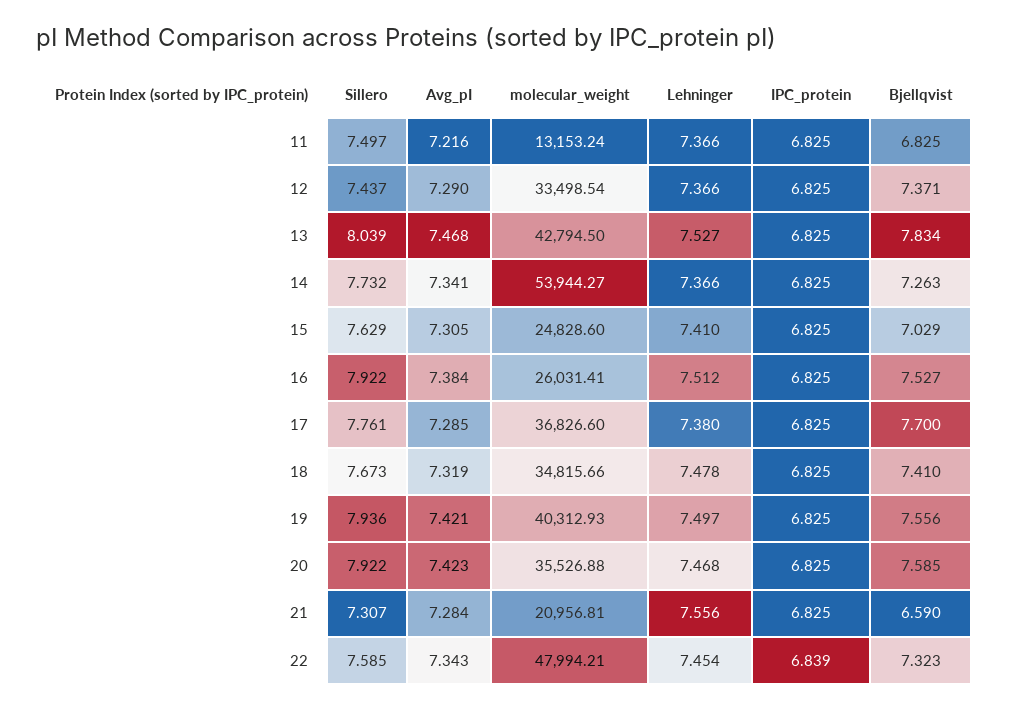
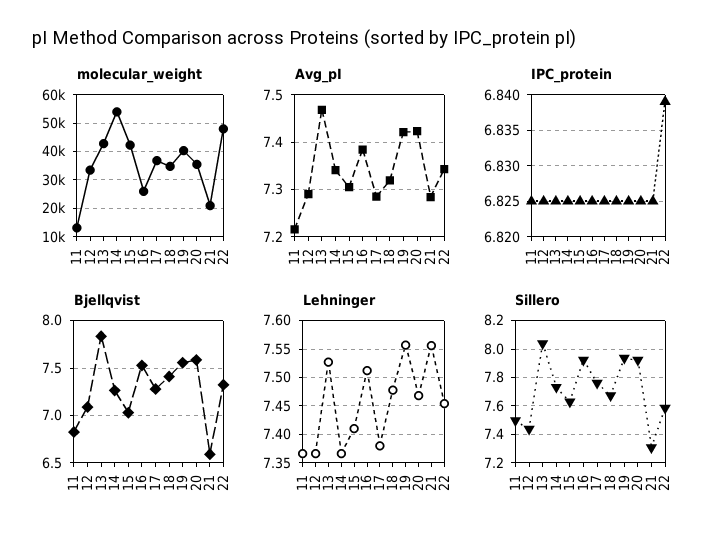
Bjellqvist, 12: 7.371 -> 7.1
molecular_weight, 15: 24828.6 -> 42500
Bjellqvist, 17: 7.7 -> 7.3
Lehninger, 19: 7.497 -> 7.55

